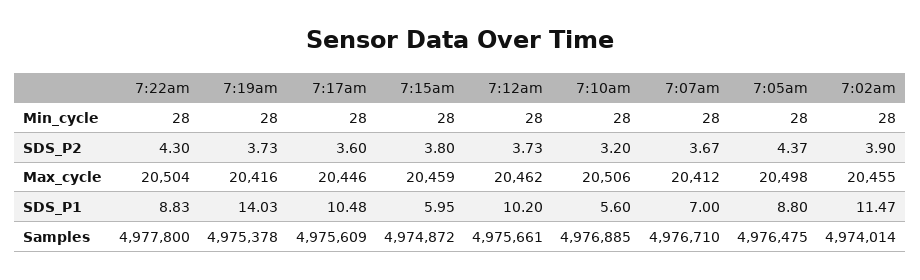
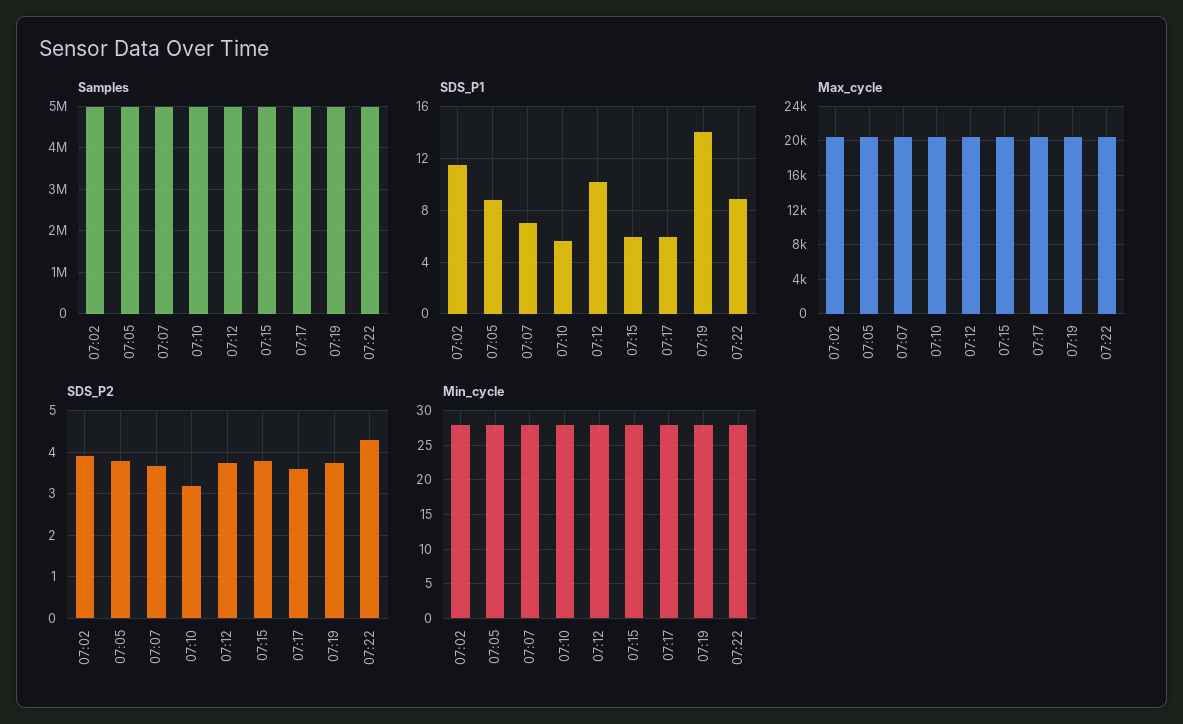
SDS_P2, 7:05am: 4.37 -> 3.8
SDS_P1, 7:17am: 10.48 -> 6

